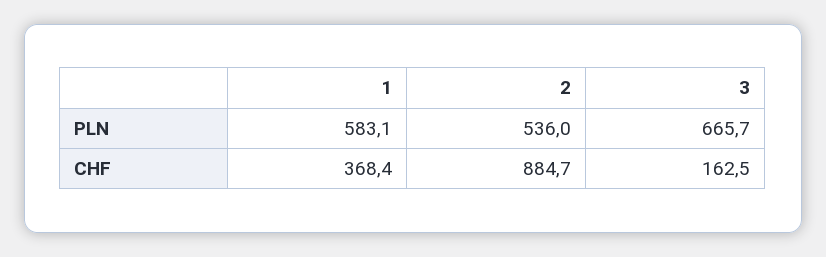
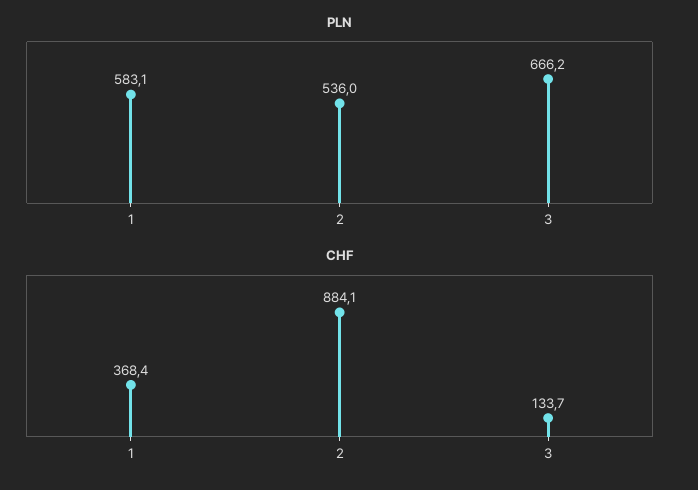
PLN, 3: 665.7 -> 666.2
CHF, 2: 884.7 -> 884.1
CHF, 3: 162.5 -> 133.7

